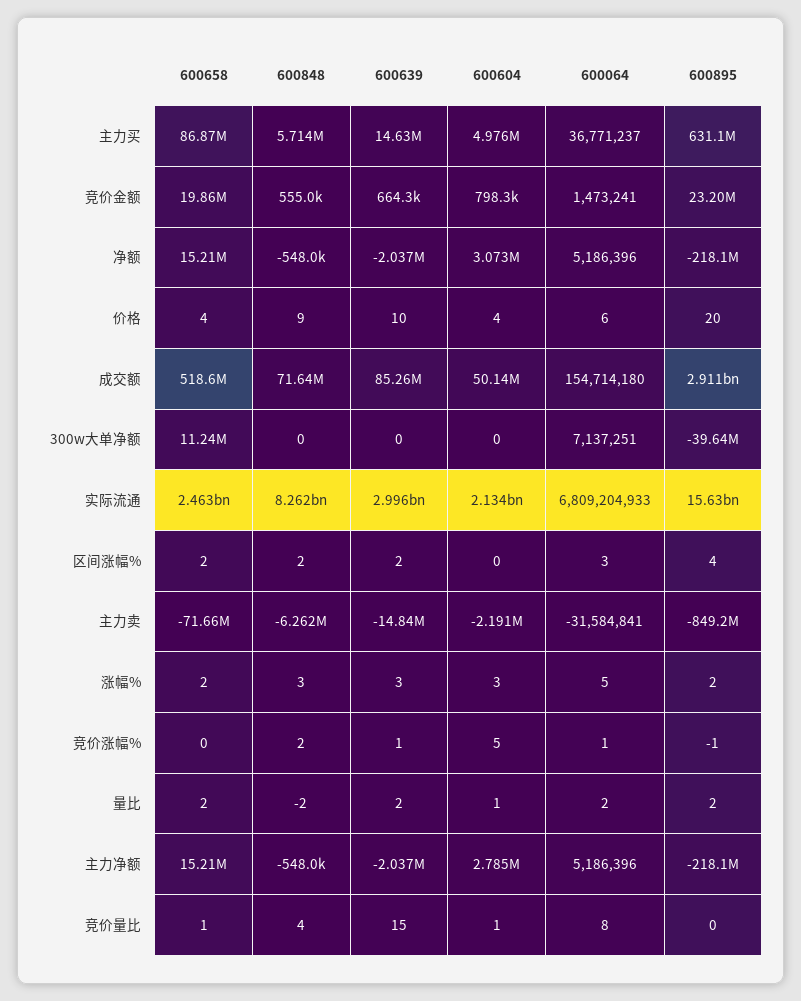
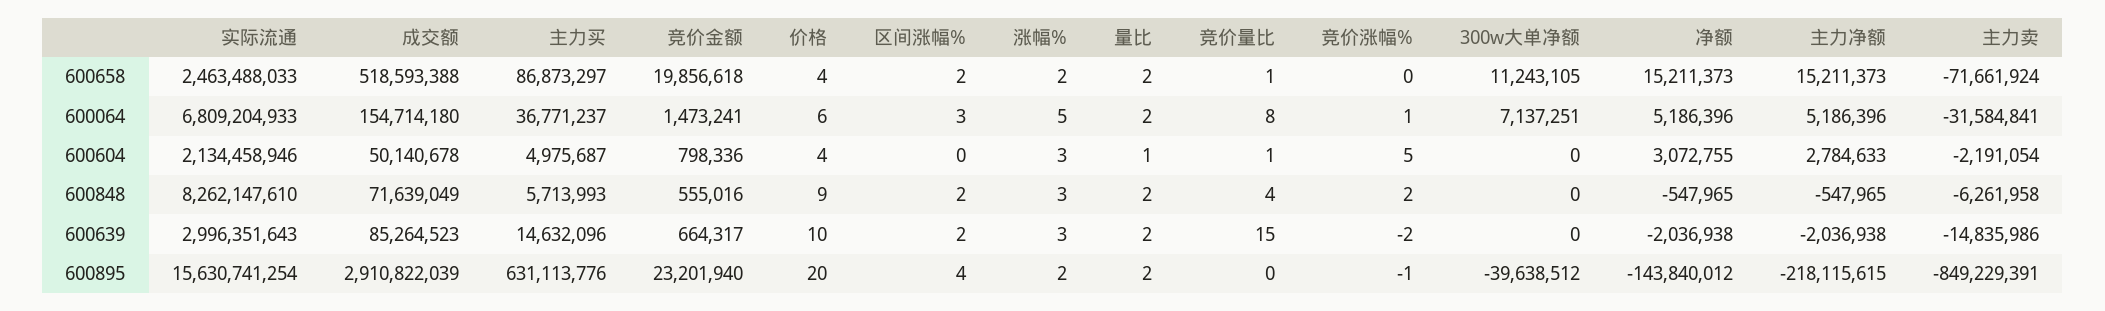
600895, 净额: -218100000 -> -143840012
600639, 竞价涨幅%: 1 -> -2
600848, 量比: -2 -> 2

